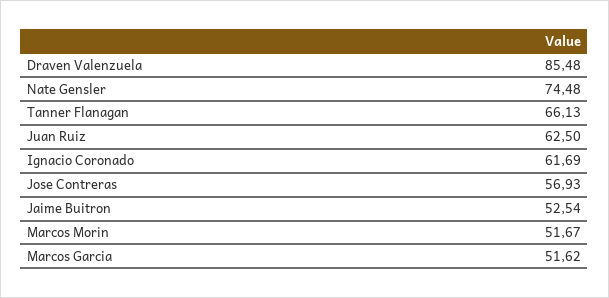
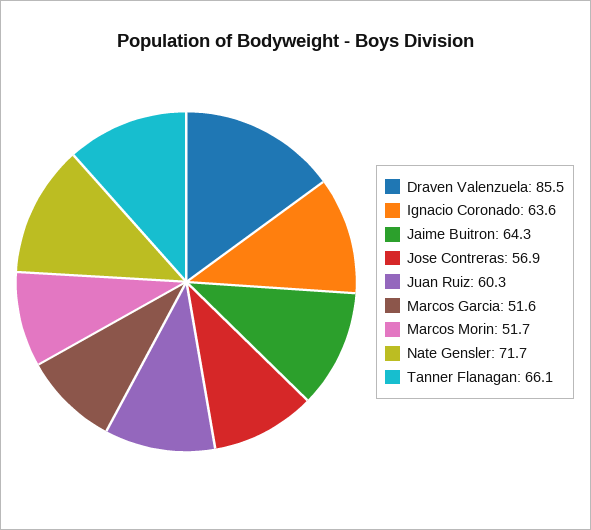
Nate Gensler: 74.48 -> 71.7
Juan Ruiz: 62.5 -> 60.3
Ignacio Coronado: 61.69 -> 63.6
Jaime Buitron: 52.54 -> 64.3

